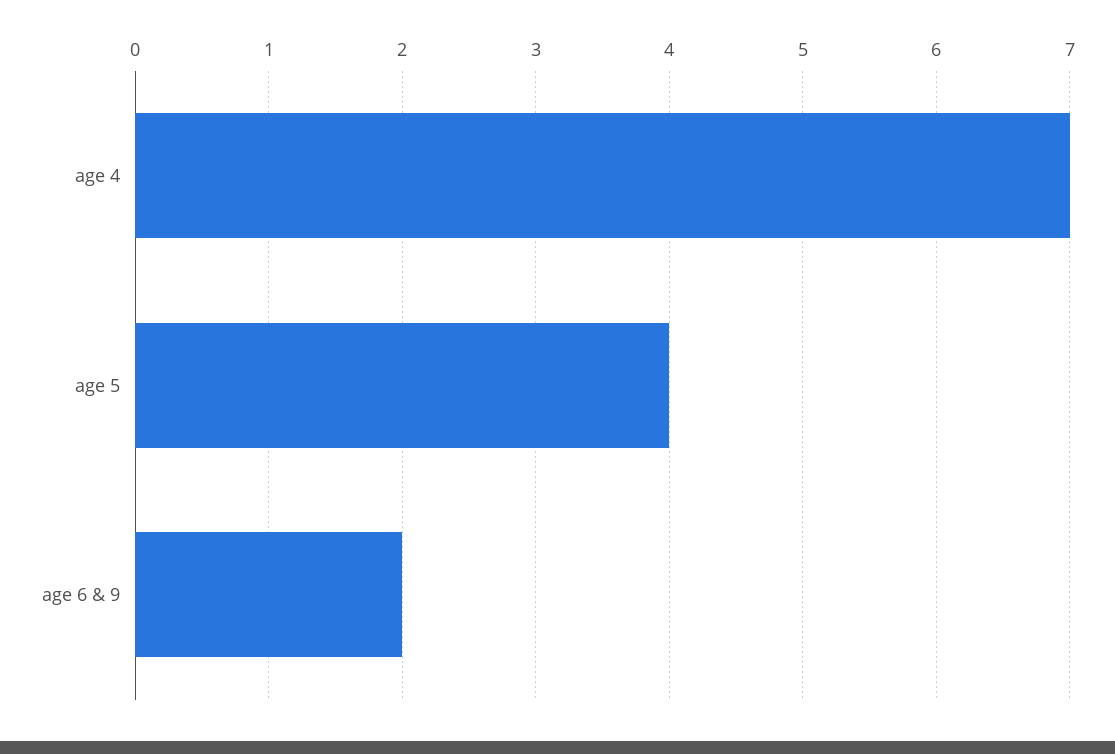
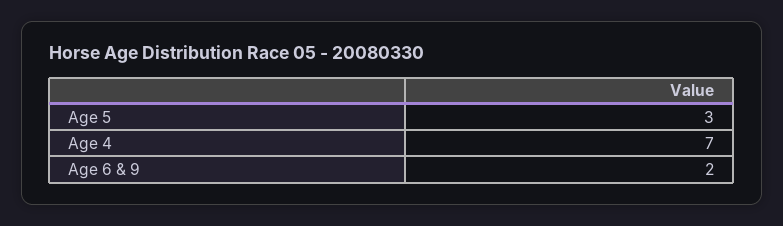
age 5: 4 -> 3

